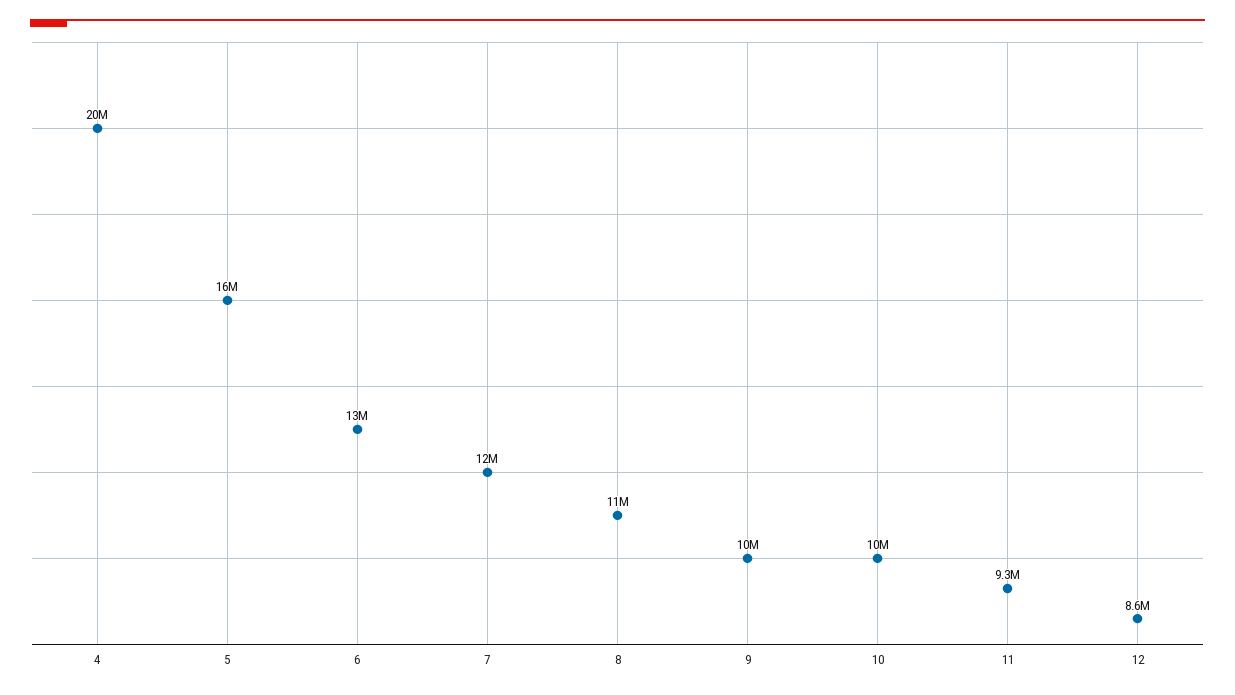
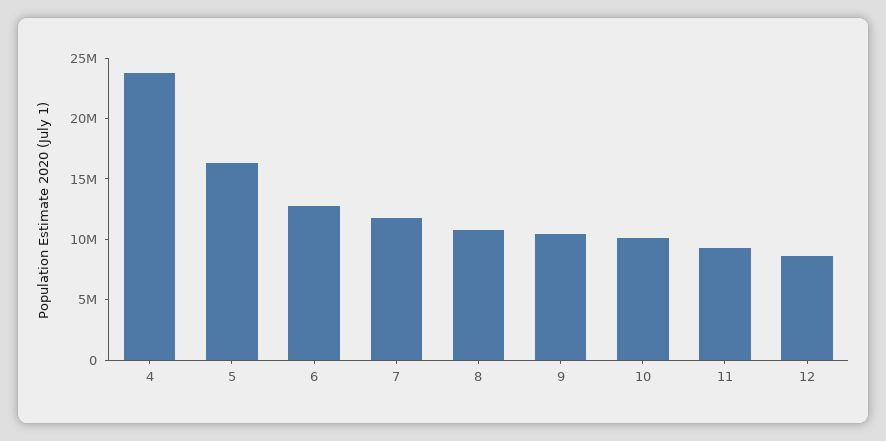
4: 20000000 -> 24000000

